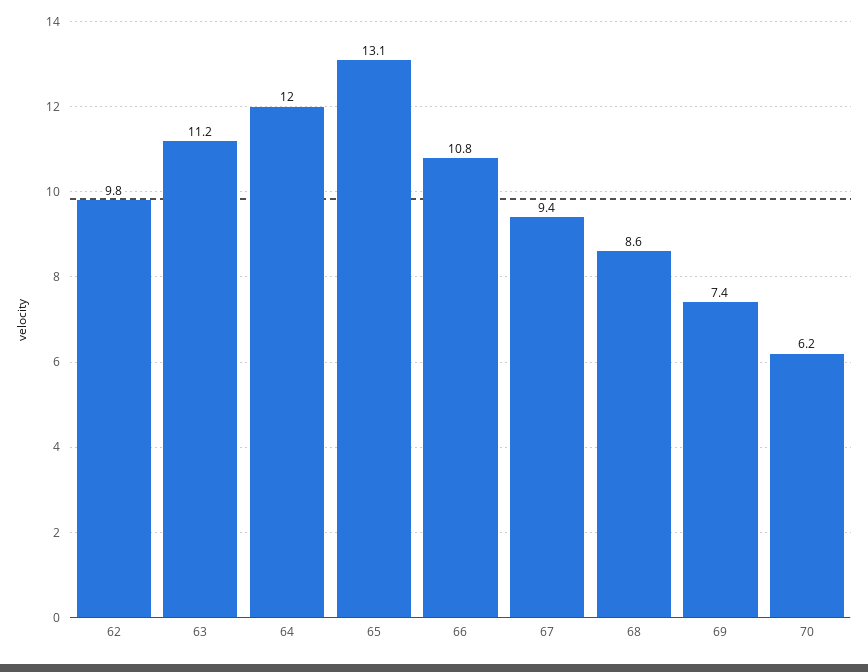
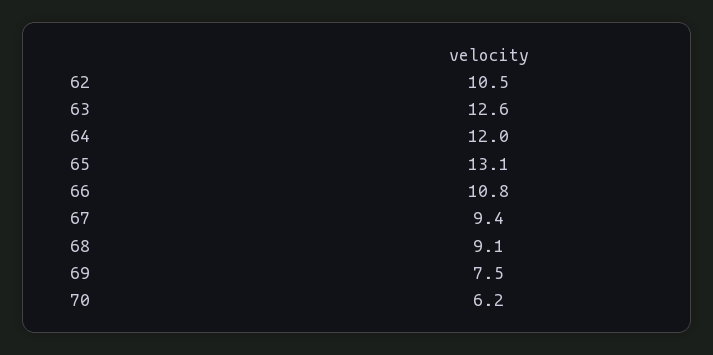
62: 9.8 -> 10.5
63: 11.2 -> 12.6
68: 8.6 -> 9.1
69: 7.4 -> 7.5

